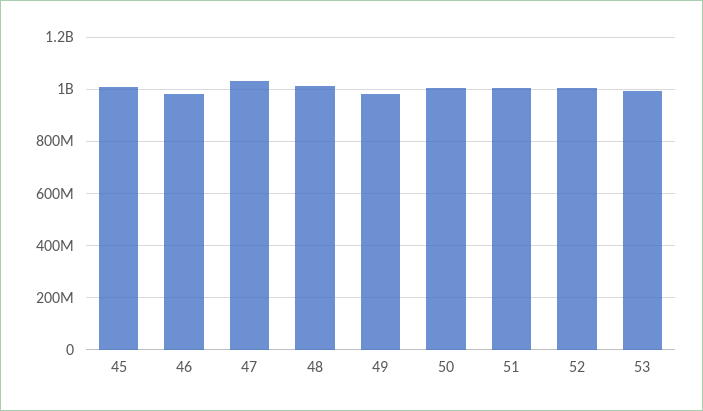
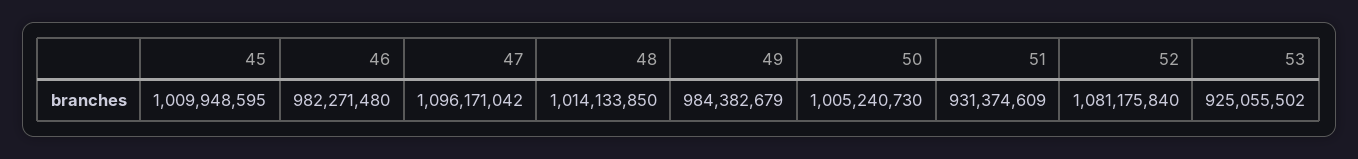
47: 1025000000 -> 1096171042
51: 1000000000 -> 931374609
52: 1000000000 -> 1081175840
53: 1000000000 -> 925055502

